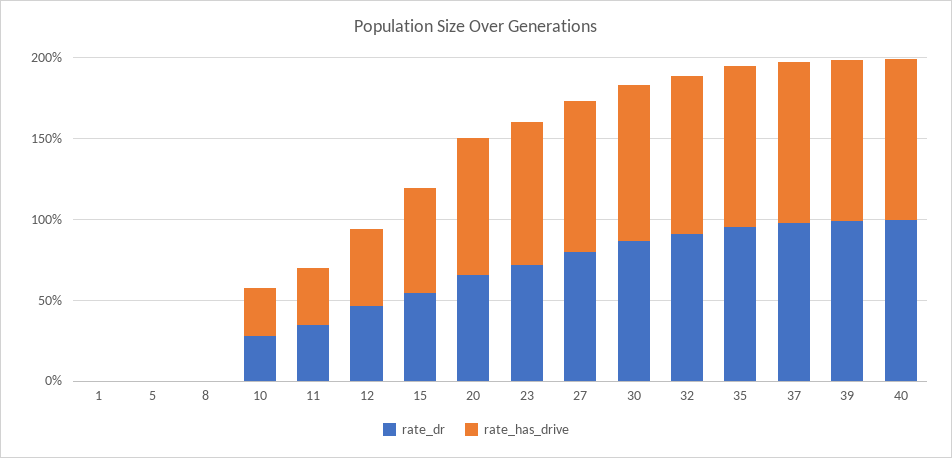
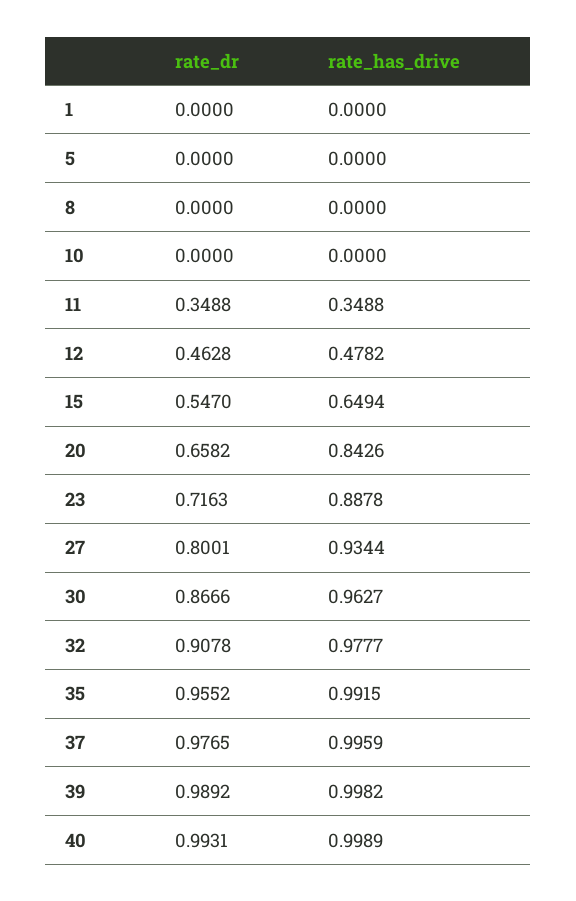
rate_dr, 10: 0.3 -> 0
rate_has_drive, 10: 0.3 -> 0

